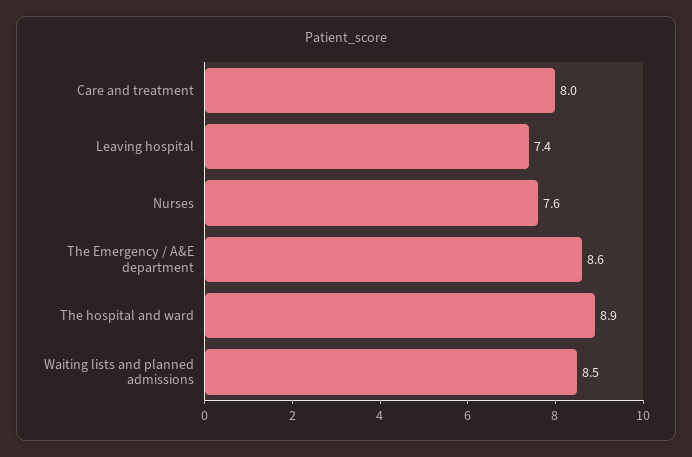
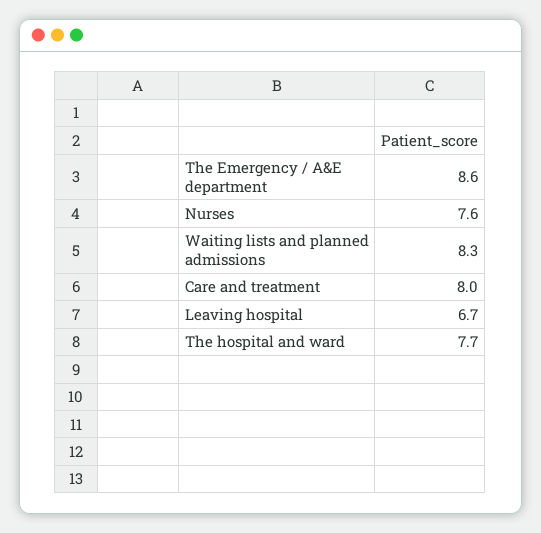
Leaving hospital: 7.4 -> 6.7
The hospital and ward: 8.9 -> 7.7
Waiting lists and planned admissions: 8.5 -> 8.3

